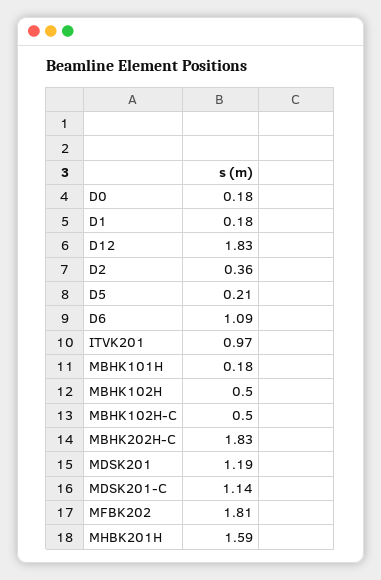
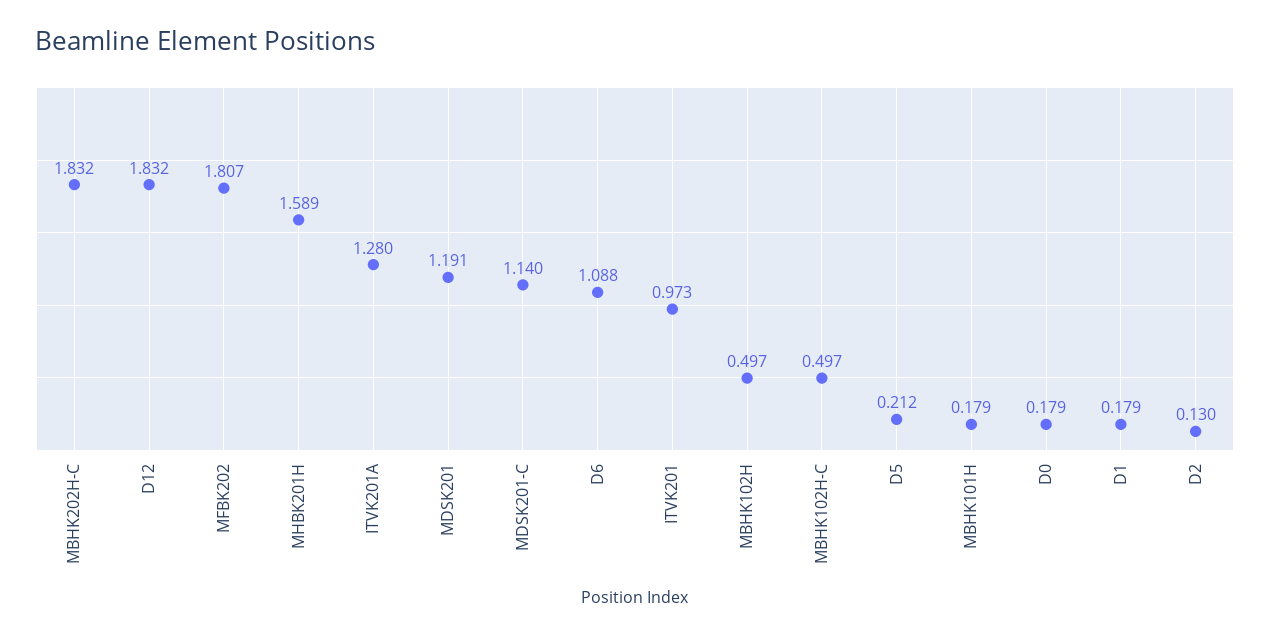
D2: 0.36 -> 0.13
ITVK201A: none -> 1.28

